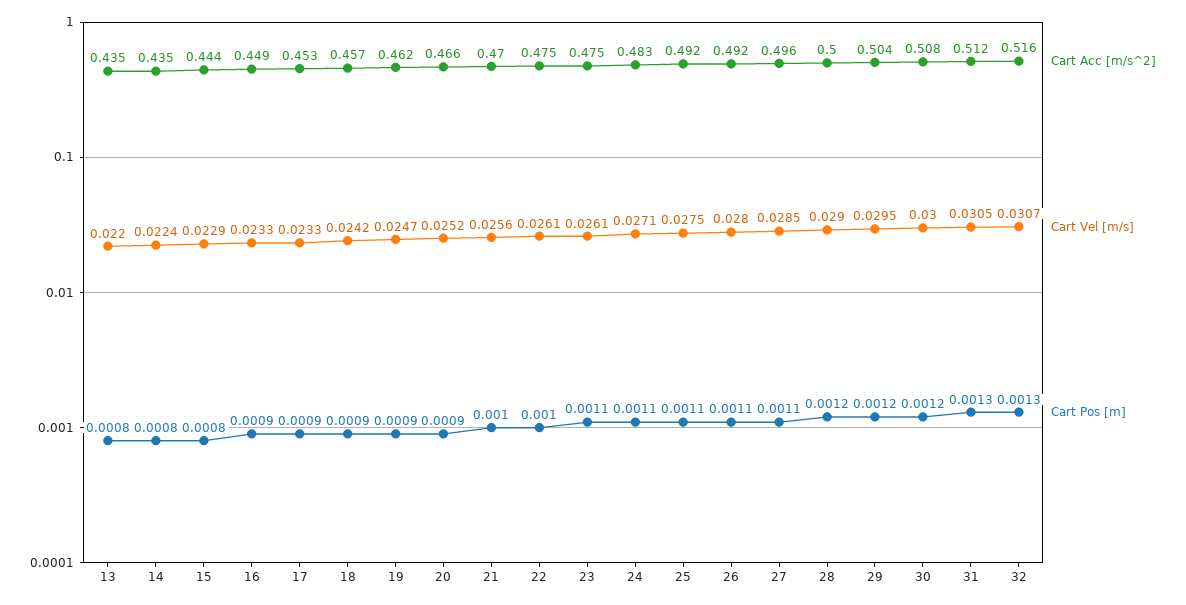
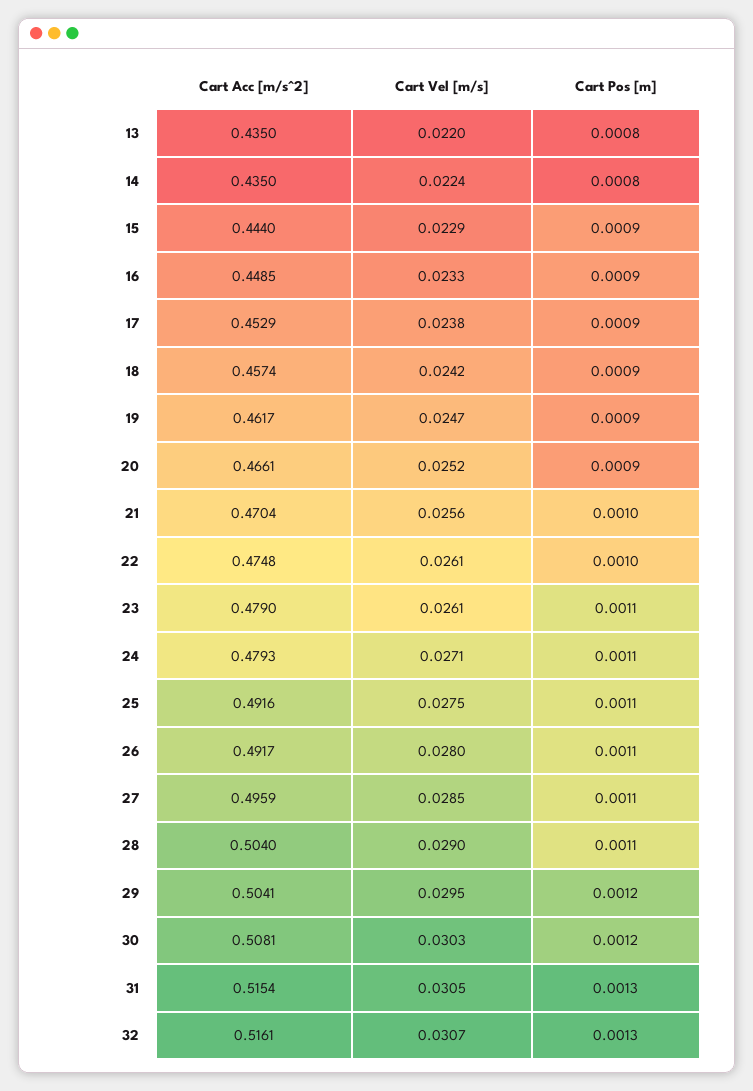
Cart Pos [m], 15: 0.0008 -> 0.0009
Cart Vel [m/s], 17: 0.0233 -> 0.0238
Cart Acc [m/s^2], 23: 0.475 -> 0.479
Cart Acc [m/s^2], 24: 0.483 -> 0.4793
Cart Acc [m/s^2], 28: 0.5 -> 0.504
Cart Pos [m], 28: 0.0012 -> 0.0011
Cart Vel [m/s], 30: 0.03 -> 0.0303
Cart Acc [m/s^2], 31: 0.512 -> 0.5154

